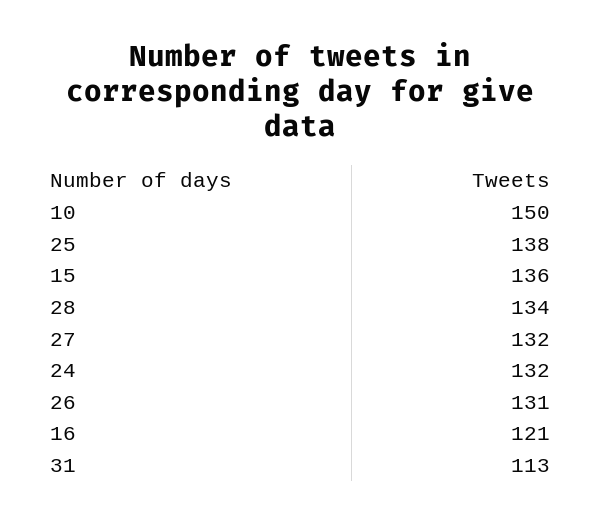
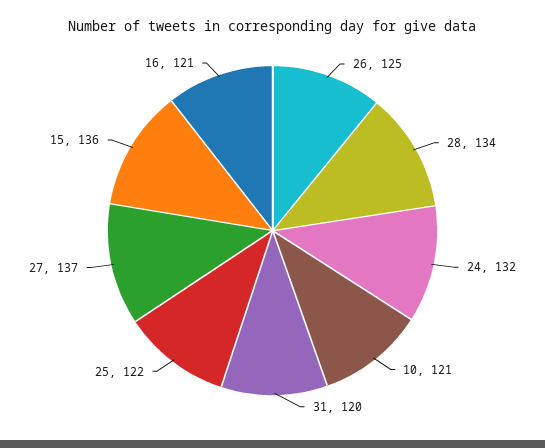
10: 150 -> 121
25: 138 -> 122
27: 132 -> 137
26: 131 -> 125
31: 113 -> 120

